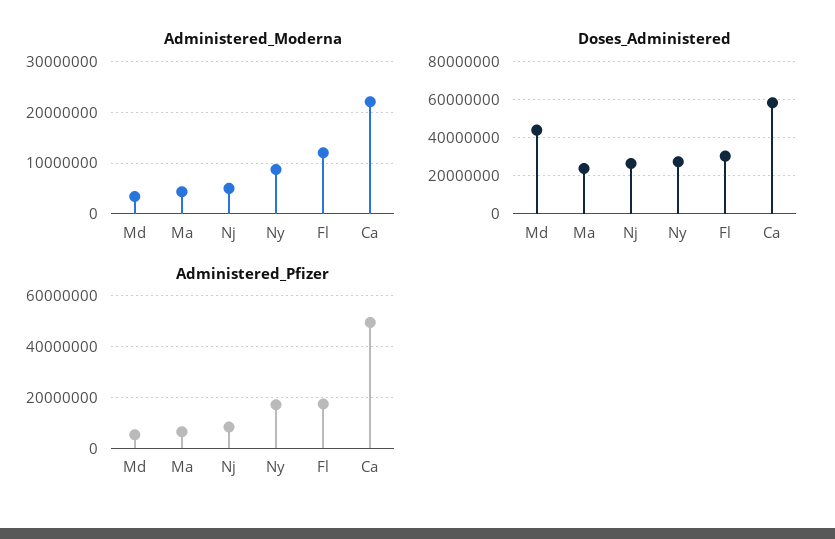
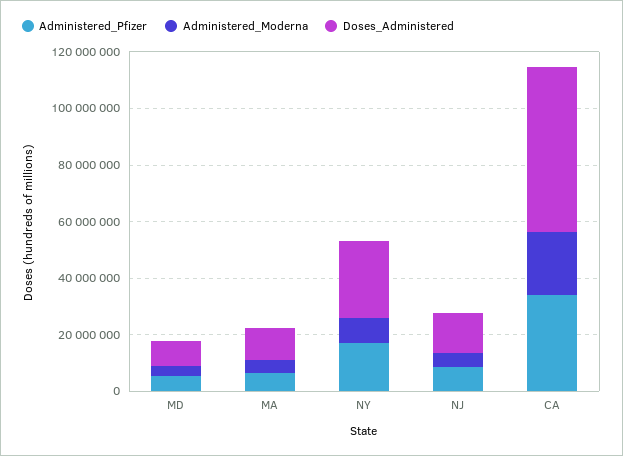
Administered_Moderna, Fl: 12000000 -> none
Doses_Administered, Md: 45000000 -> 10000000
Doses_Administered, Ma: 25000000 -> 10000000
Doses_Administered, Nj: 25000000 -> 15000000
Doses_Administered, Fl: 30000000 -> none
Administered_Pfizer, Fl: 17500000 -> none
Administered_Pfizer, Ca: 50000000 -> 35000000

